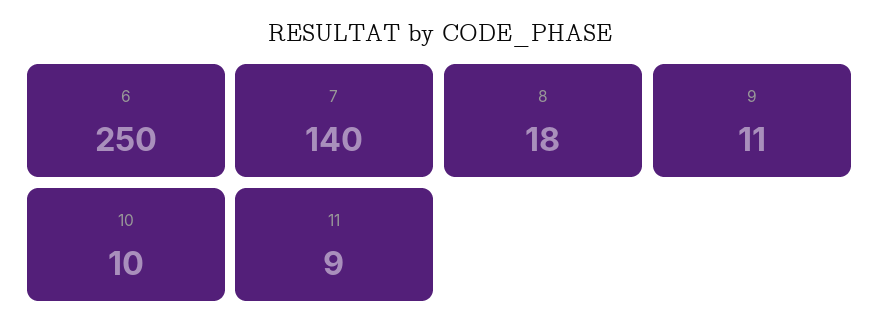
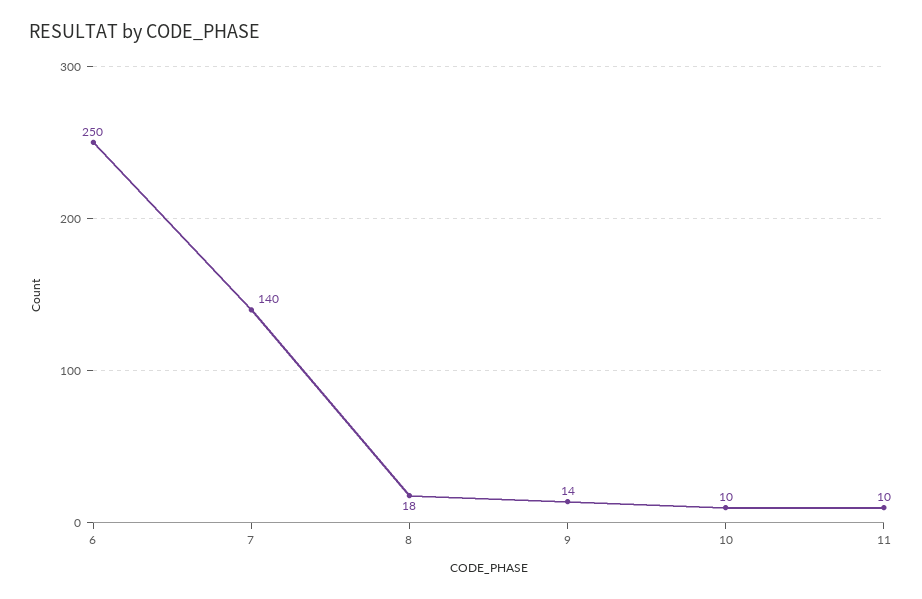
9: 11 -> 14
11: 9 -> 10

